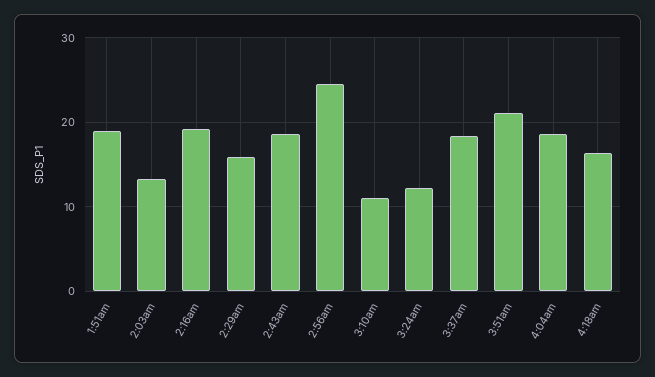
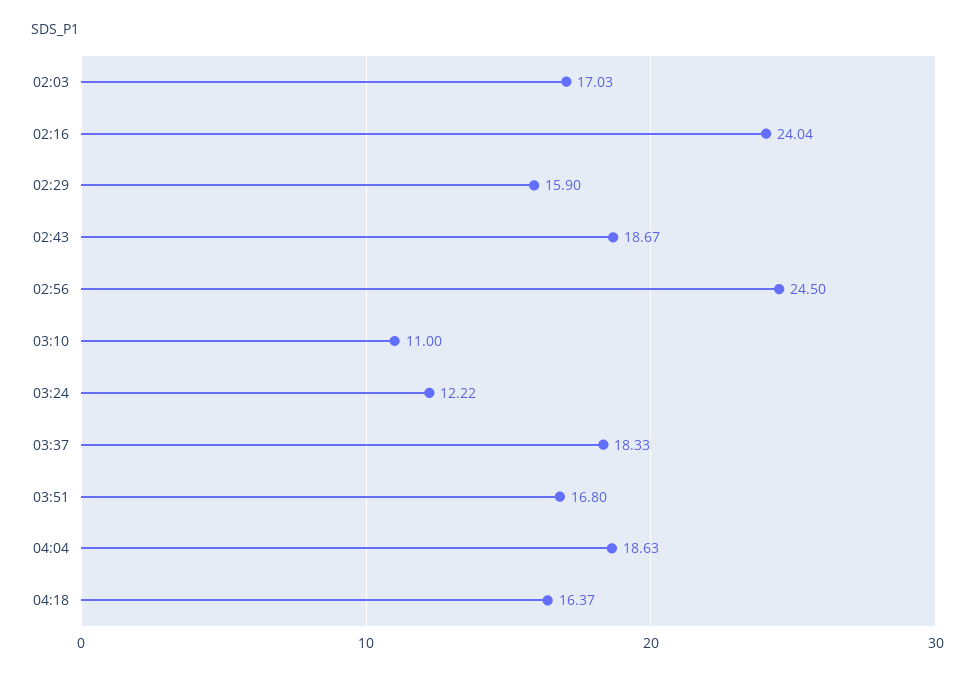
1:51am: 19 -> none
2:03am: 13 -> 17.03
2:16am: 19 -> 24.04
3:51am: 21 -> 16.8

